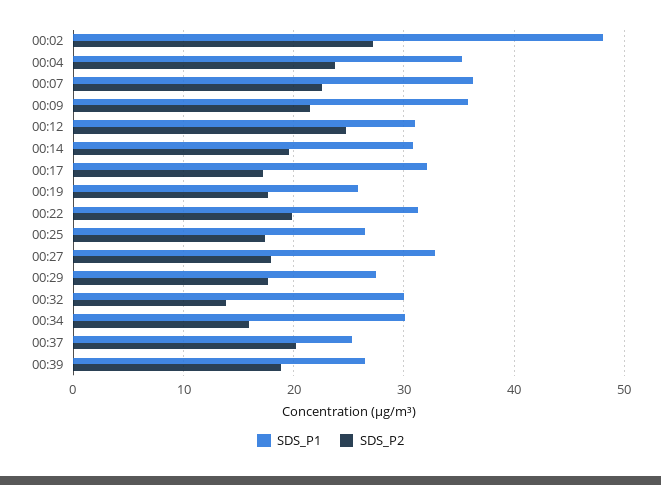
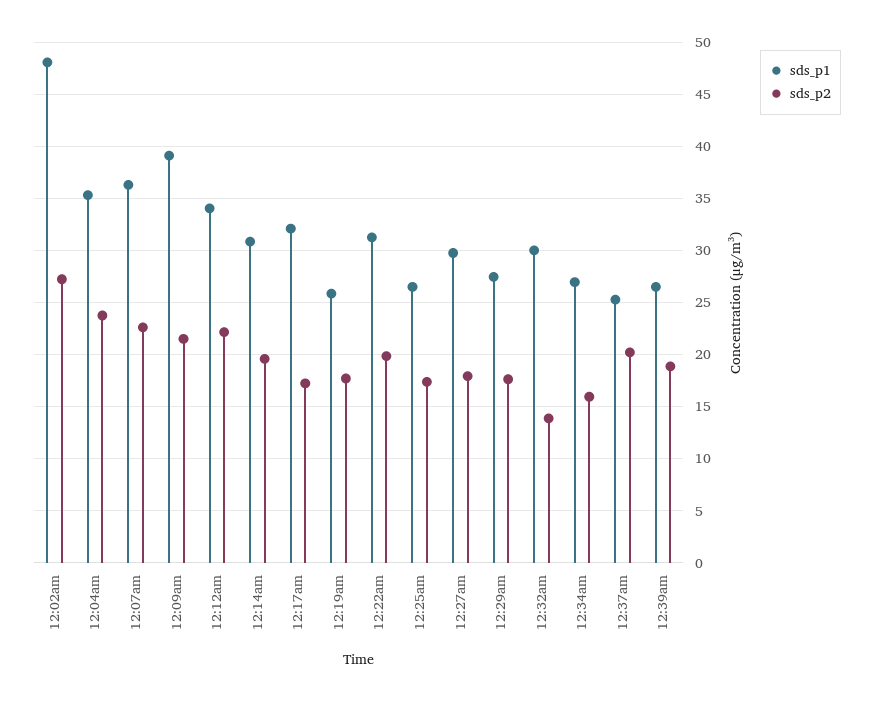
SDS_P1, 00:09: 36 -> 39
SDS_P1, 00:12: 31 -> 34
SDS_P2, 00:12: 25 -> 22
SDS_P1, 00:27: 33 -> 30
SDS_P1, 00:34: 30 -> 27

